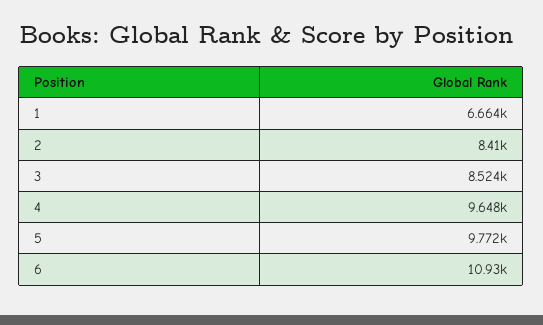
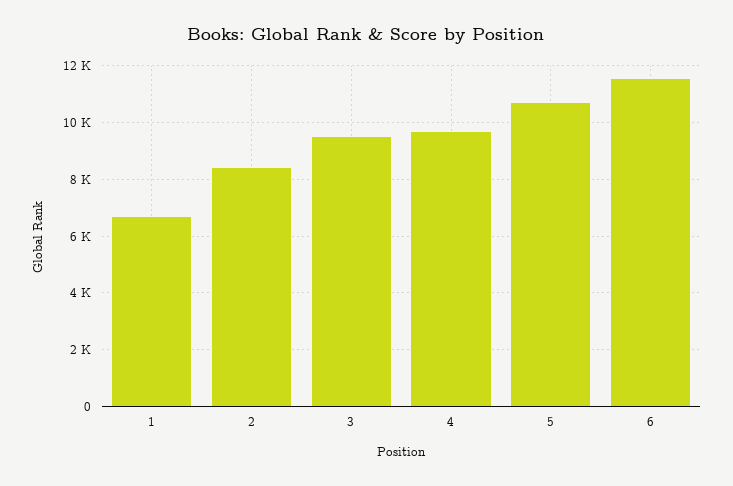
3: 8524 -> 9500
5: 9772 -> 10750
6: 10930 -> 11500

